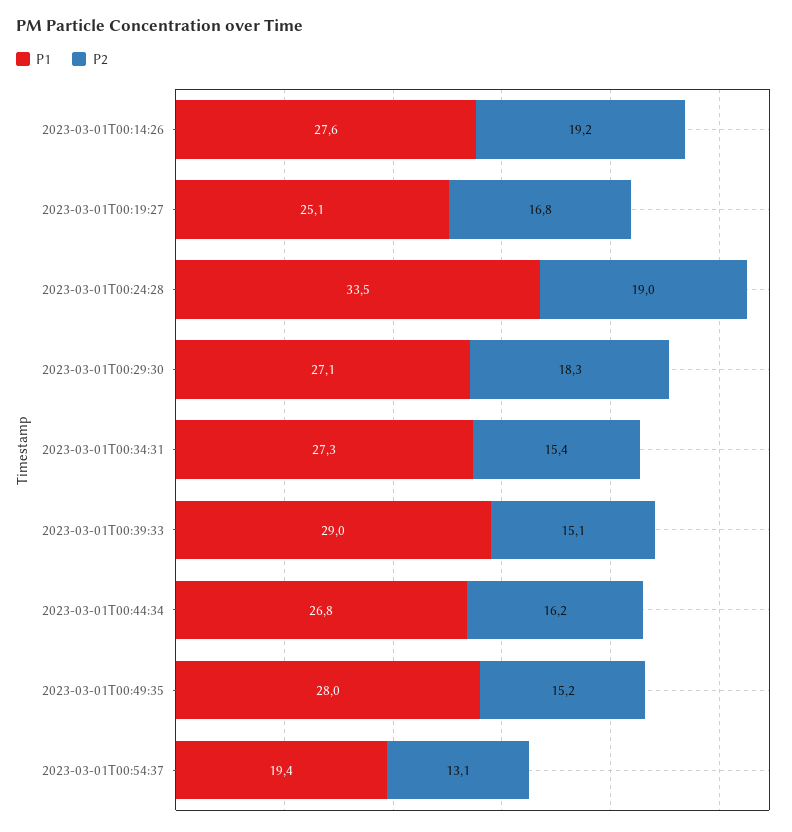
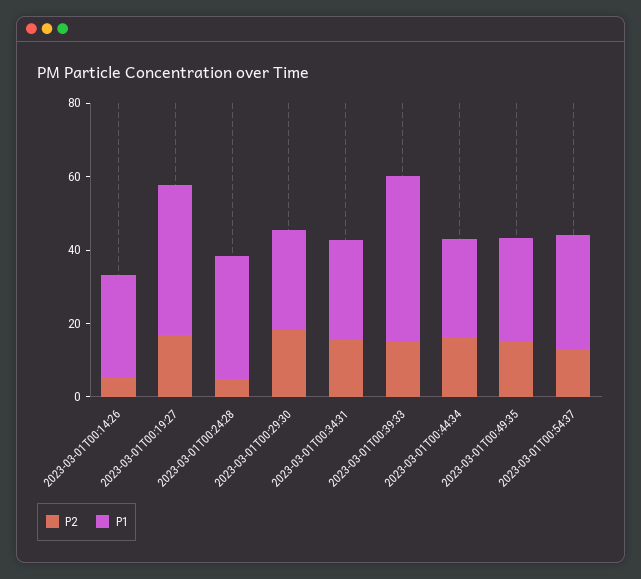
P2, 2023-03-01T00:14:26: 19.2 -> 5
P1, 2023-03-01T00:19:27: 25.1 -> 40
P2, 2023-03-01T00:24:28: 19 -> 5
P1, 2023-03-01T00:39:33: 29 -> 45
P1, 2023-03-01T00:54:37: 19.4 -> 30

